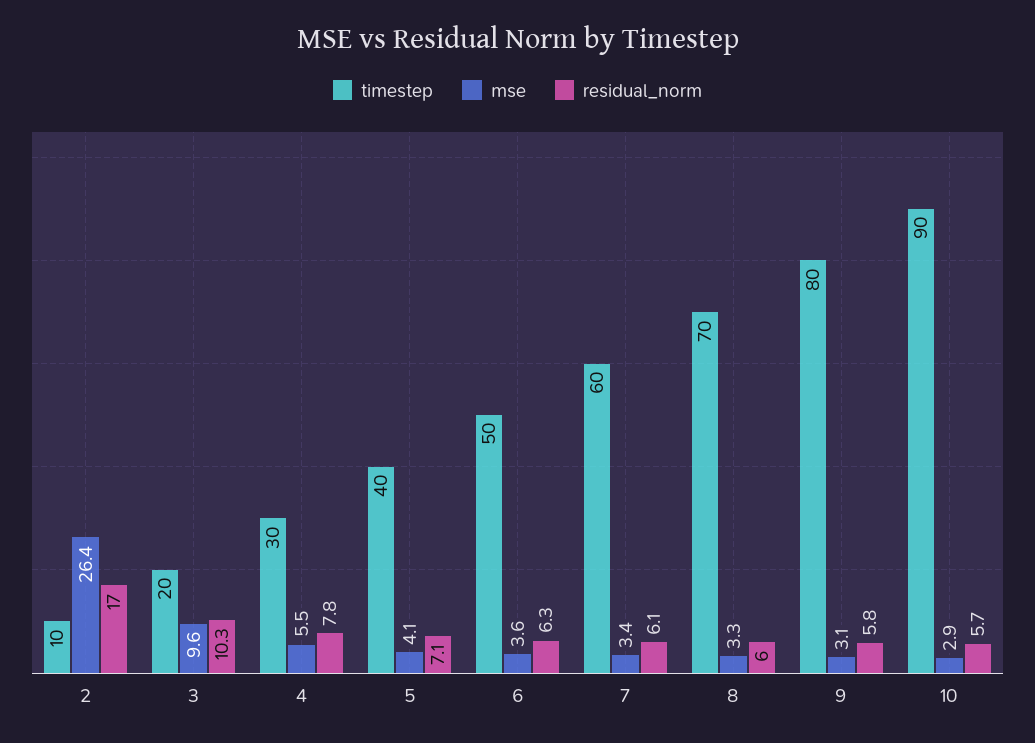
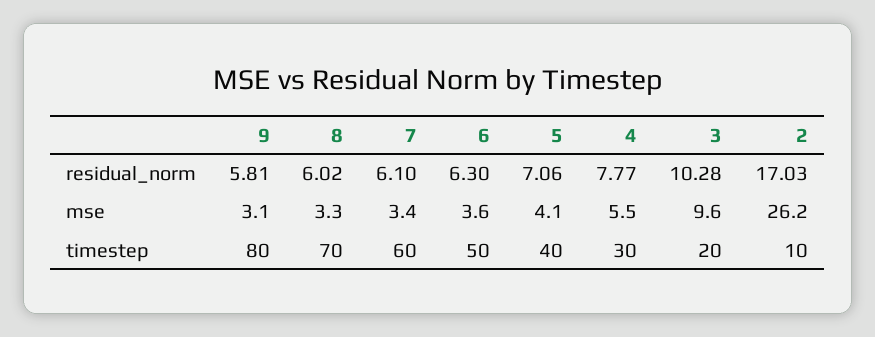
mse, 2: 26.4 -> 26.2
timestep, 10: 90 -> none
mse, 10: 2.9 -> none
residual_norm, 10: 5.7 -> none

